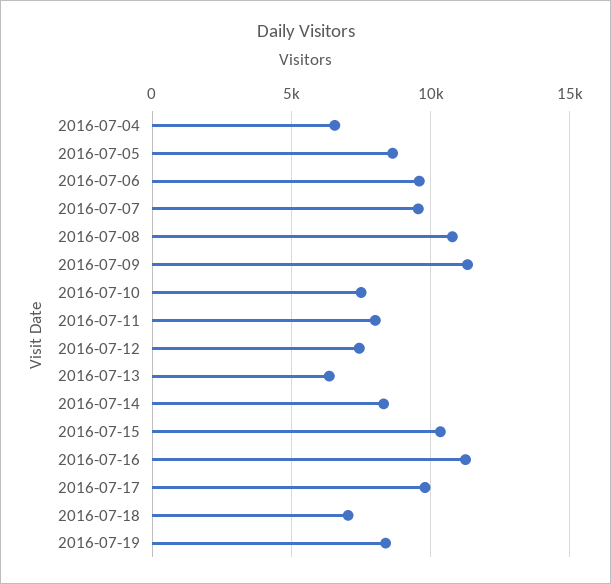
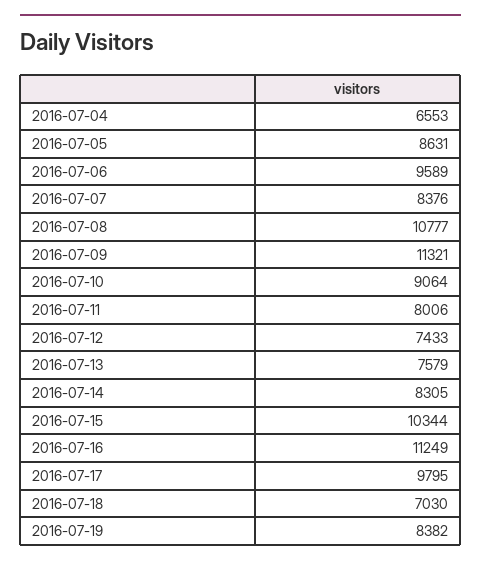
2016-07-07: 9500 -> 8376
2016-07-10: 7500 -> 9064
2016-07-13: 6500 -> 7579

